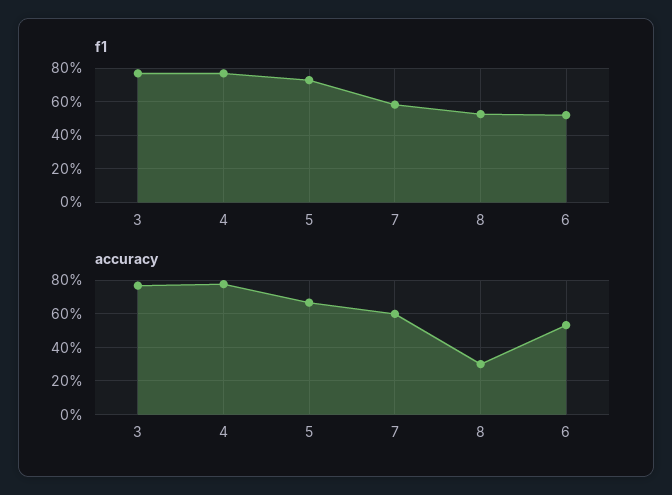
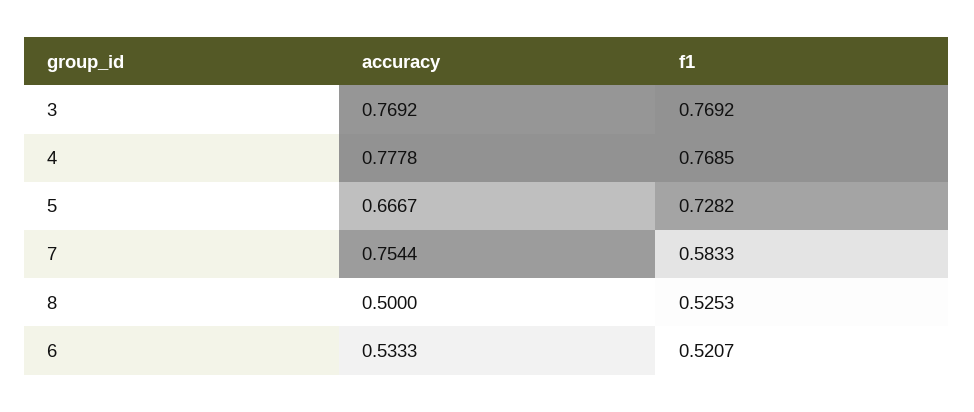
accuracy, 7: 0.6 -> 0.7544
accuracy, 8: 0.3 -> 0.5

